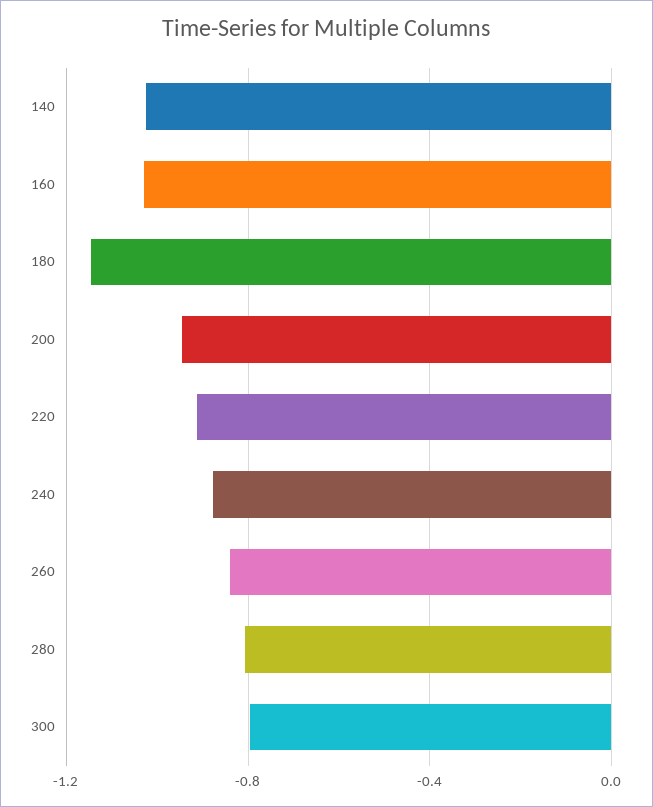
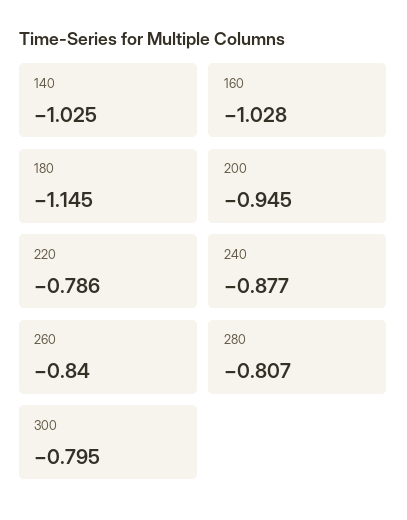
220: -0.9 -> -0.786

